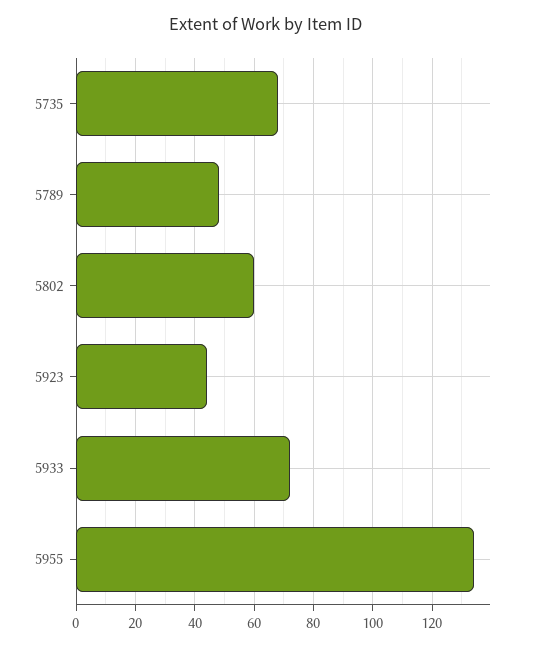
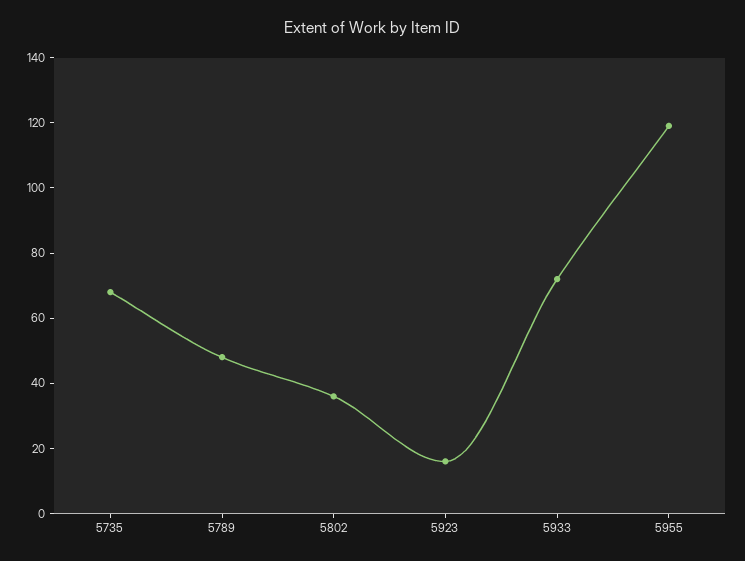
5802: 60 -> 35
5923: 45 -> 15
5955: 135 -> 120

